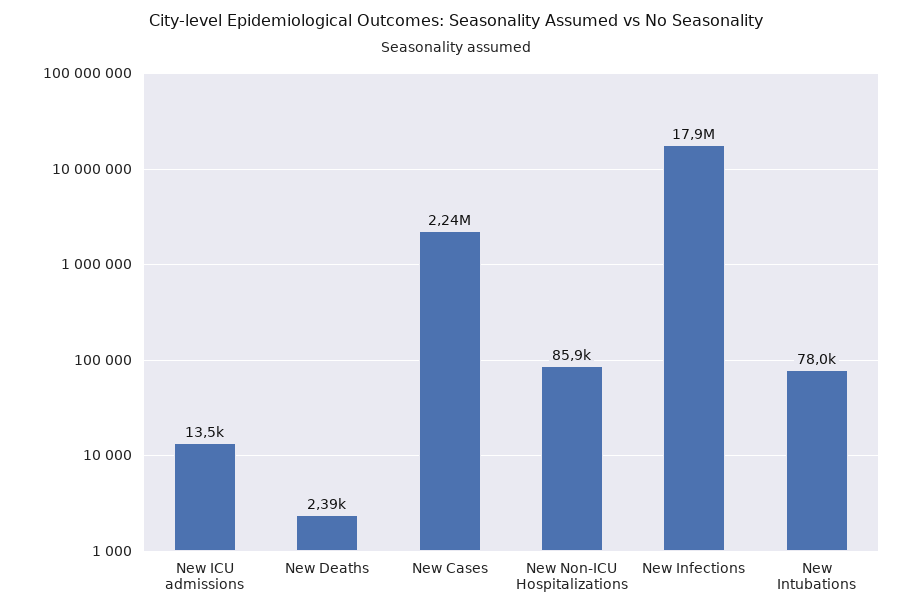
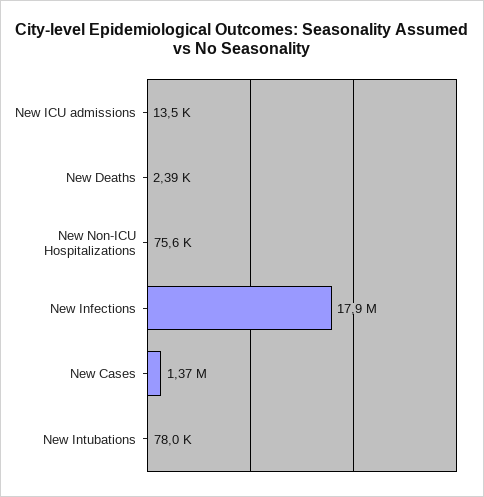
New Cases: 2240000 -> 1370000
New Non-ICU Hospitalizations: 85900 -> 75600

